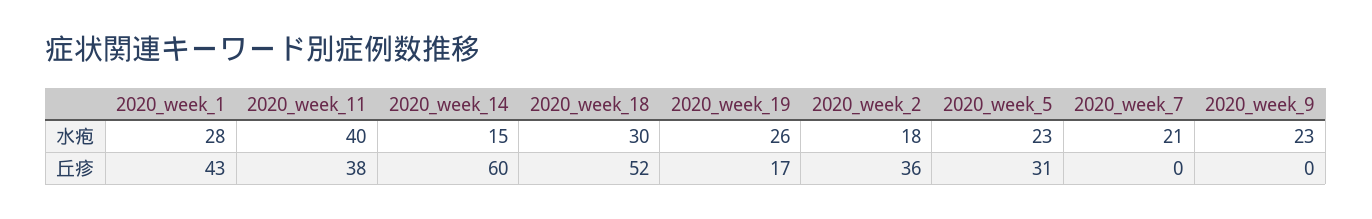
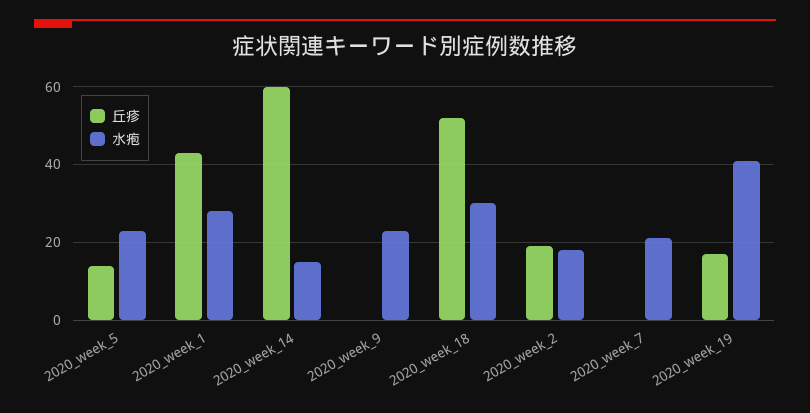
水疱, 2020_week_11: 40 -> none
水疱, 2020_week_19: 26 -> 40
丘疹, 2020_week_11: 38 -> none
丘疹, 2020_week_2: 36 -> 20
丘疹, 2020_week_5: 31 -> 15

